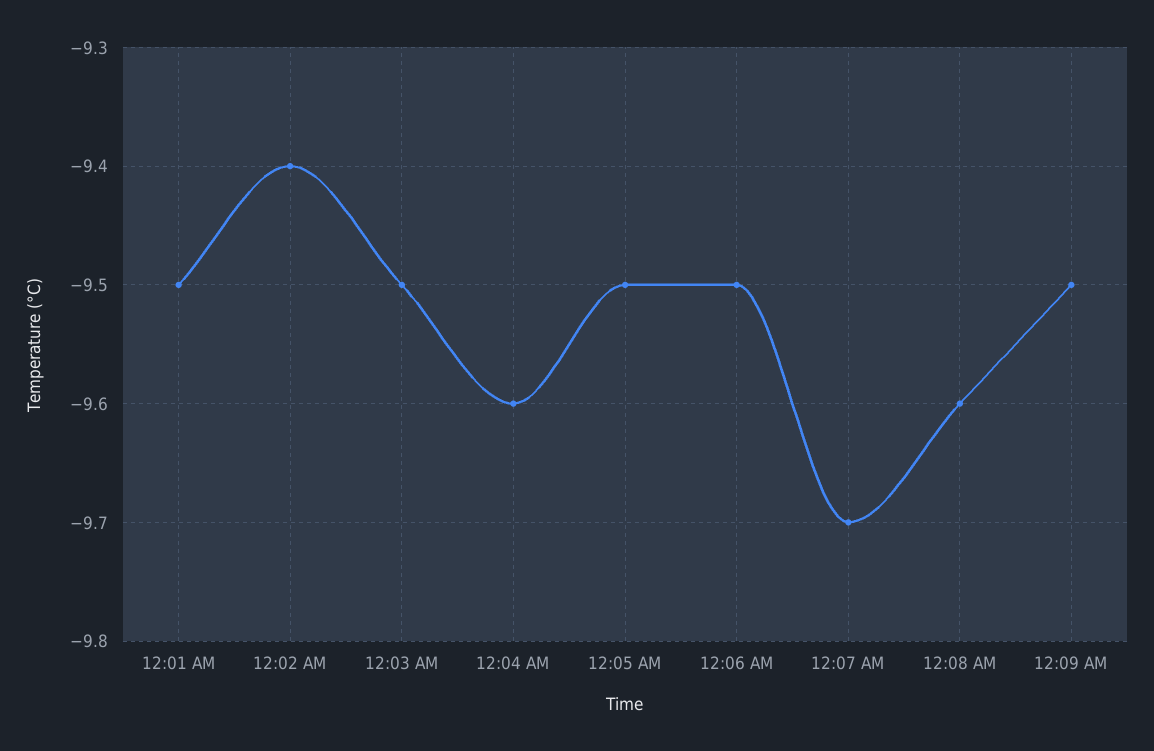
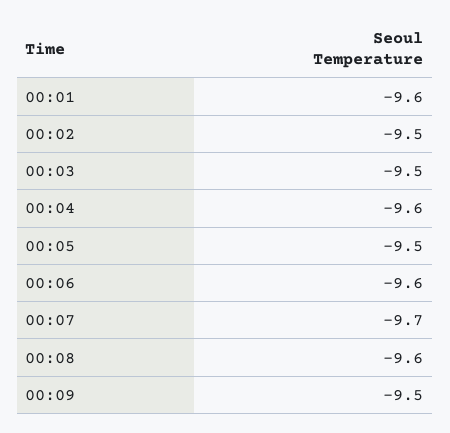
12:01 AM: -9.5 -> -9.6
12:02 AM: -9.4 -> -9.5
12:06 AM: -9.5 -> -9.6

